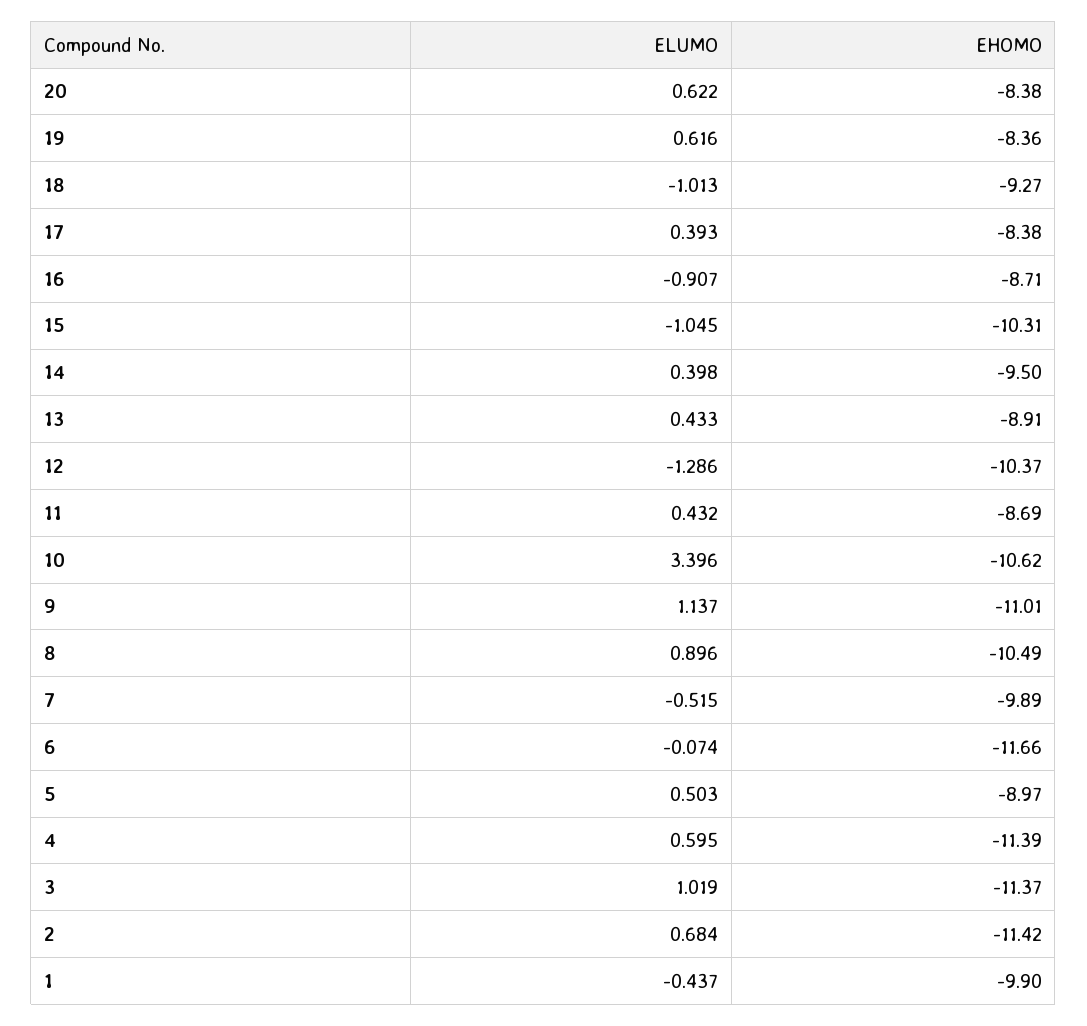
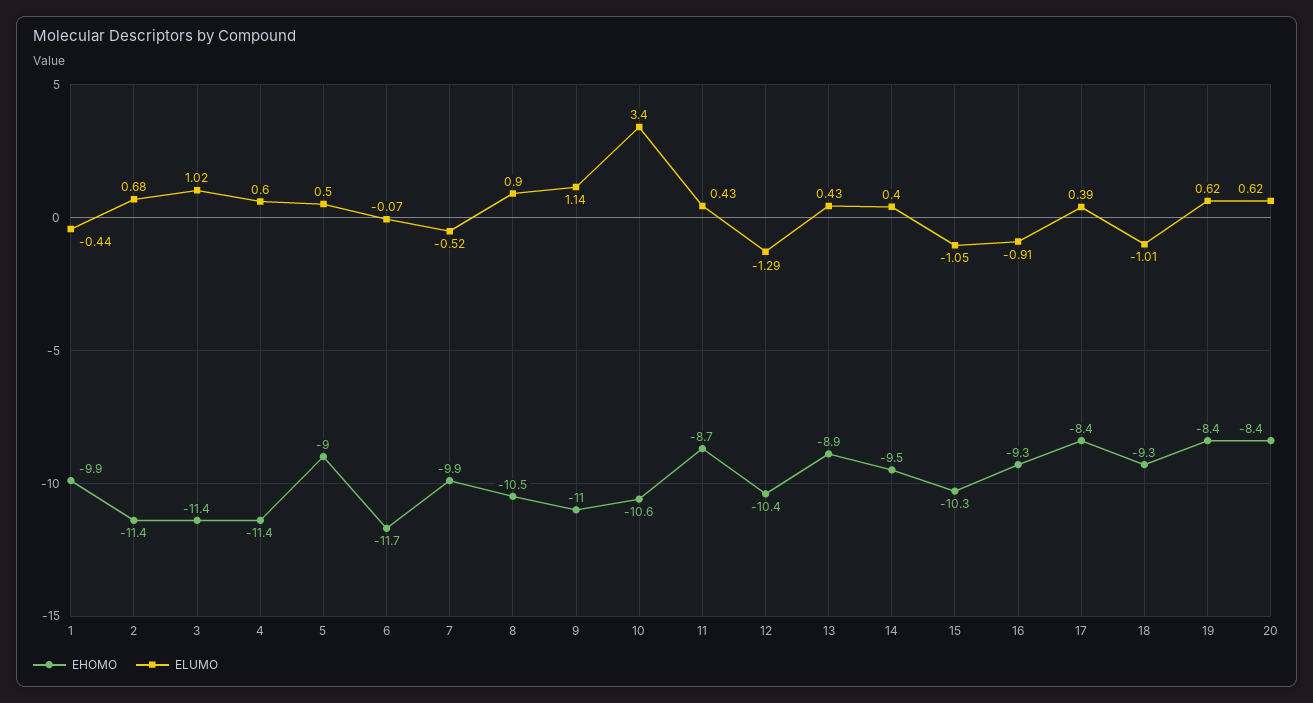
EHOMO, 16: -8.71 -> -9.3

